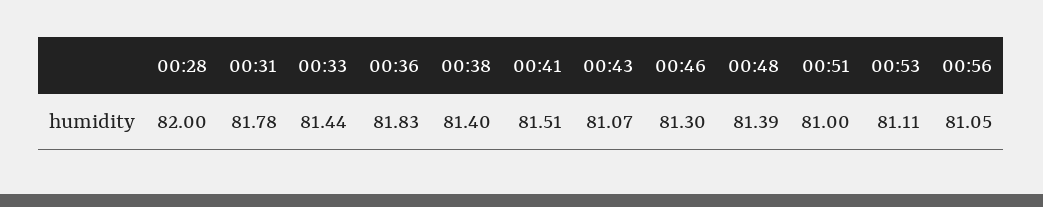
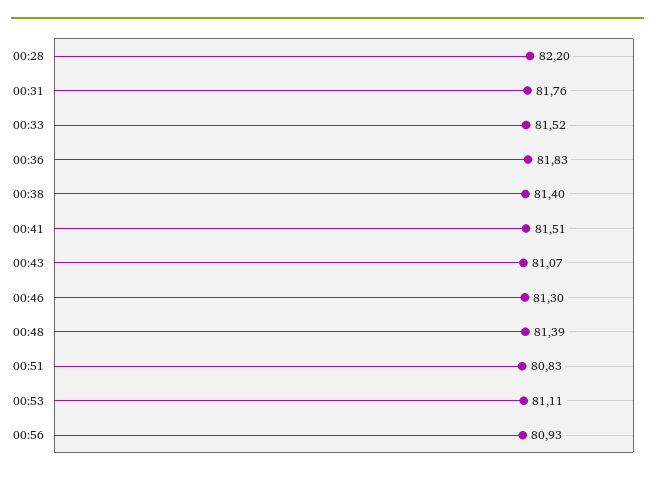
00:28: 82 -> 82.2
00:31: 81.78 -> 81.76
00:33: 81.44 -> 81.52
00:51: 81 -> 80.83
00:56: 81.05 -> 80.93

